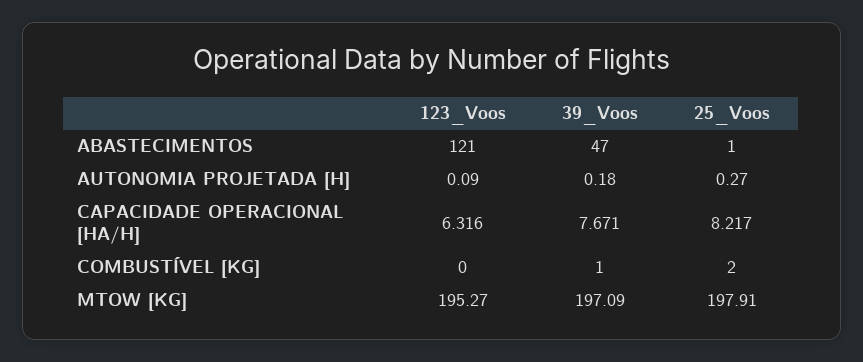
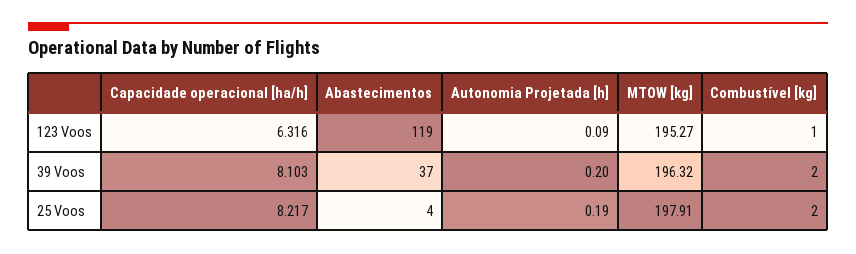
123_Voos, ABASTECIMENTOS: 121 -> 119
39_Voos, ABASTECIMENTOS: 47 -> 37
25_Voos, ABASTECIMENTOS: 1 -> 4
39_Voos, AUTONOMIA PROJETADA [H]: 0.18 -> 0.2
25_Voos, AUTONOMIA PROJETADA [H]: 0.27 -> 0.19
39_Voos, CAPACIDADE OPERACIONAL [HA/H]: 7.671 -> 8.103
123_Voos, COMBUSTÍVEL [KG]: 0 -> 1
39_Voos, COMBUSTÍVEL [KG]: 1 -> 2
39_Voos, MTOW [KG]: 197.09 -> 196.32

